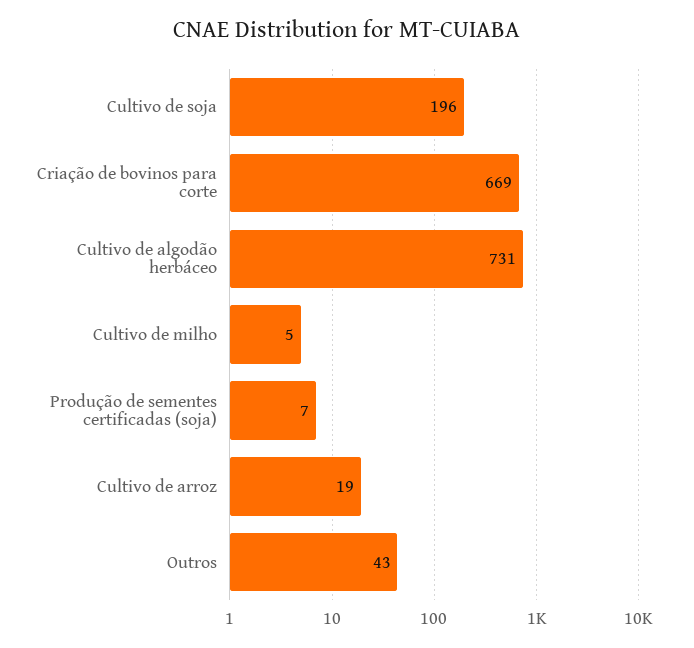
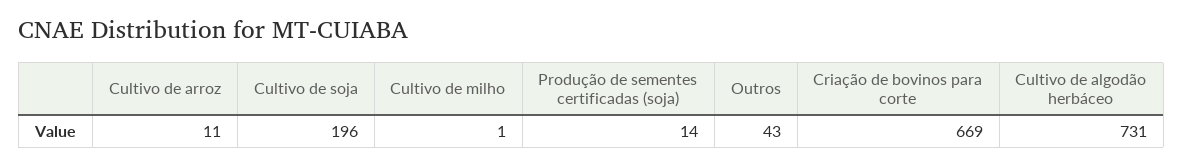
Cultivo de milho: 5 -> 1
Produção de sementes certificadas (soja): 7 -> 14
Cultivo de arroz: 19 -> 11

